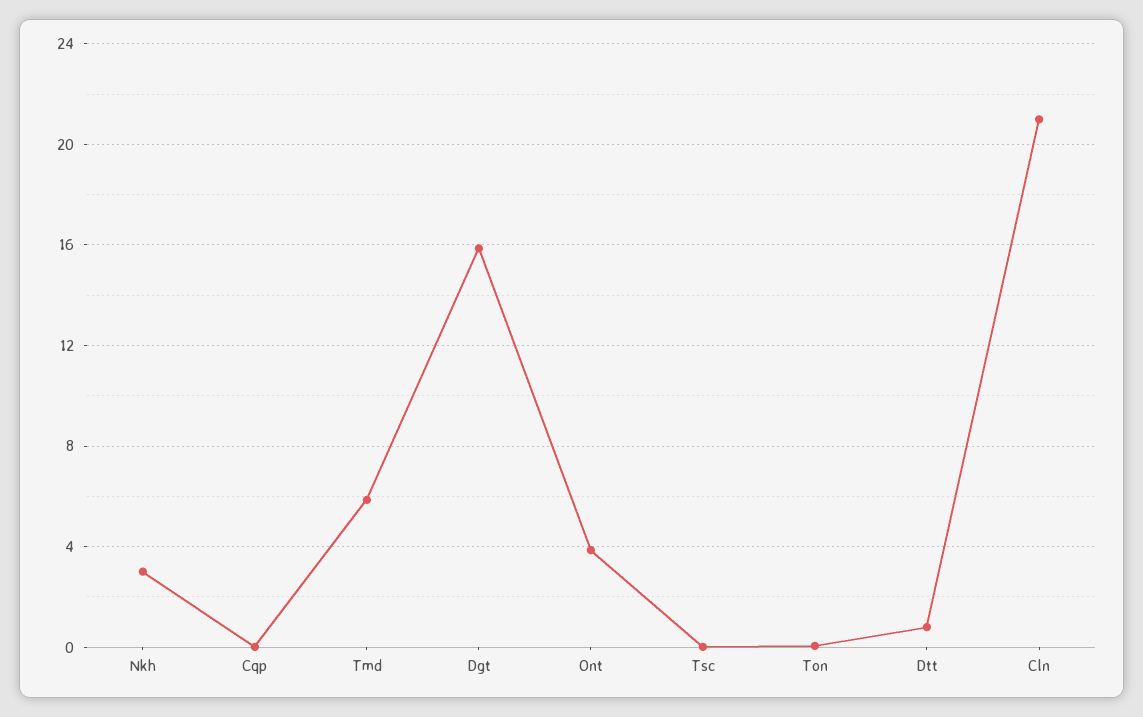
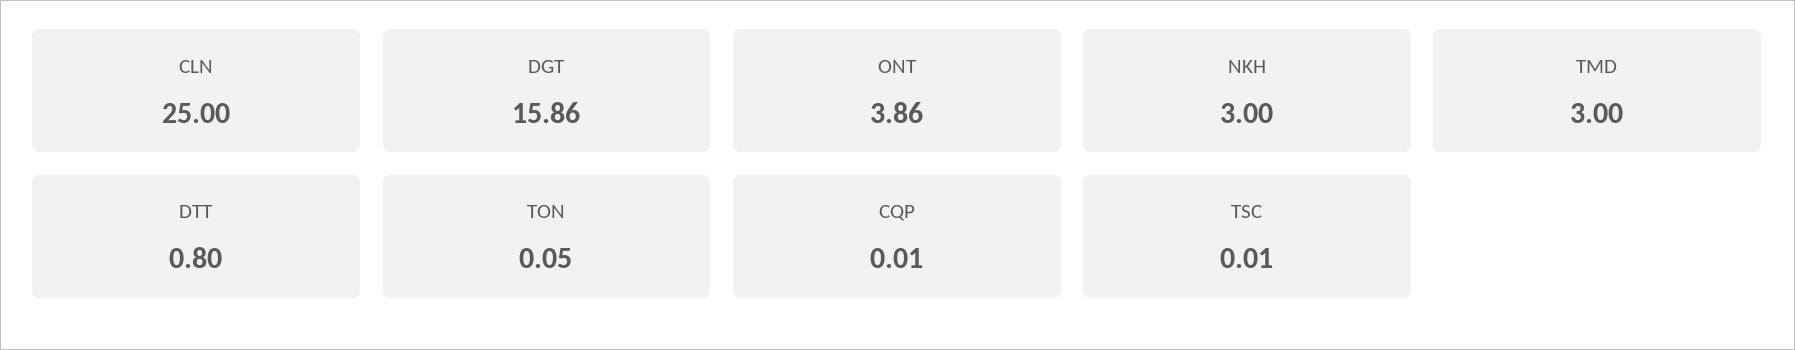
Tmd: 6 -> 3
Cln: 21 -> 25

